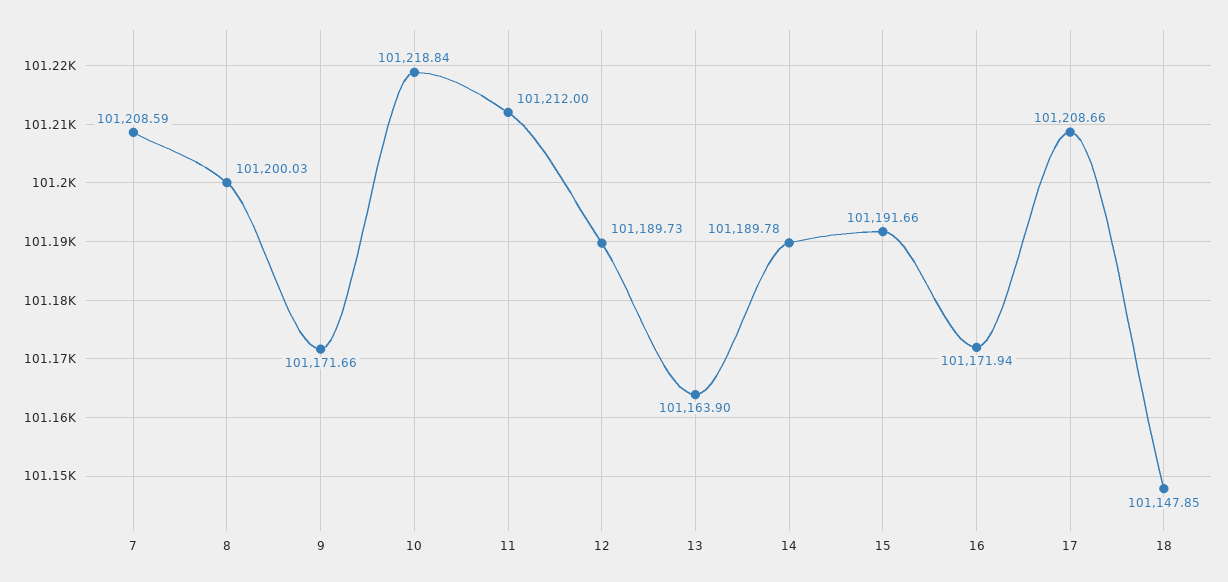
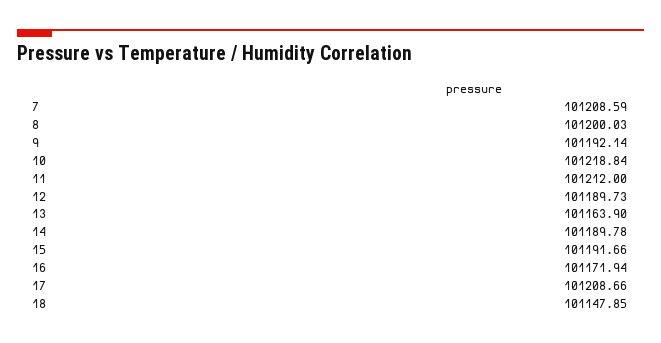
9: 101171.66 -> 101192.14

